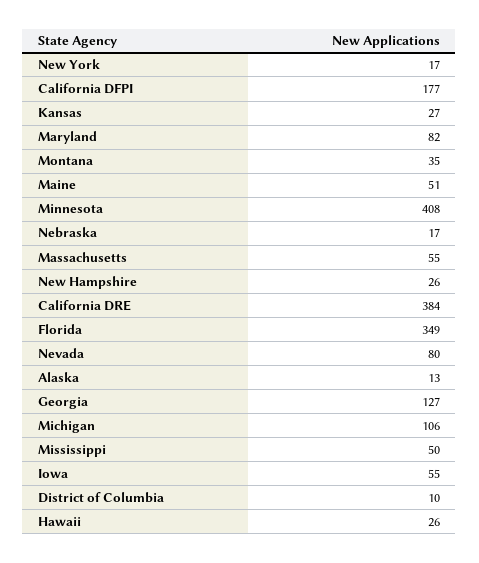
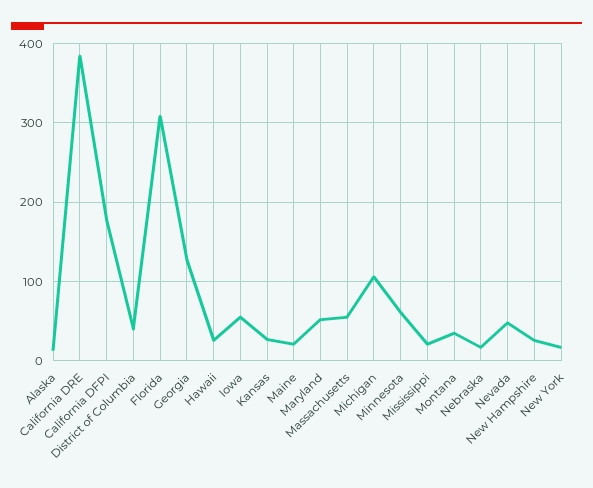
Maryland: 82 -> 50
Maine: 51 -> 20
Minnesota: 408 -> 60
Florida: 349 -> 310
Nevada: 80 -> 50
Mississippi: 50 -> 20
District of Columbia: 10 -> 40

